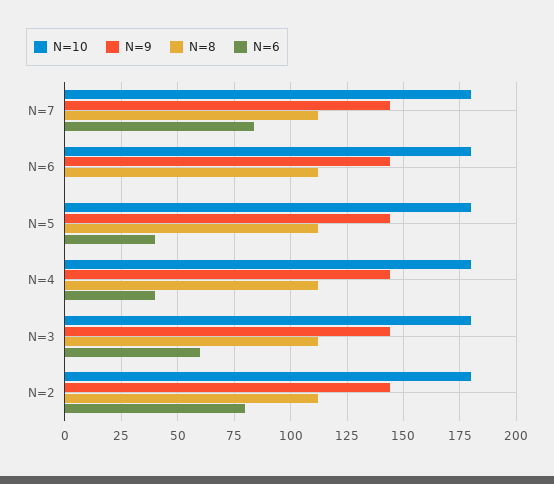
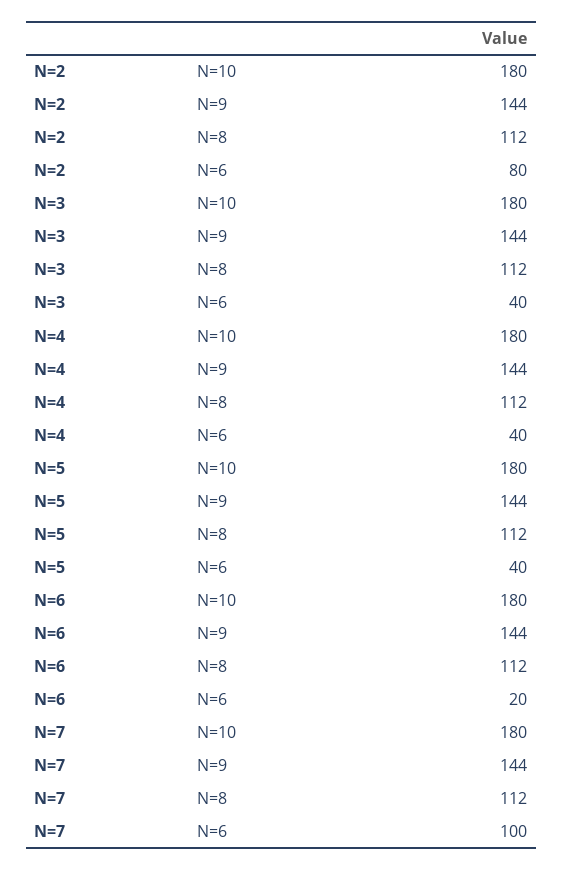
N=6, N=7: 85 -> 100
N=6, N=6: 0 -> 20
N=6, N=3: 60 -> 40

